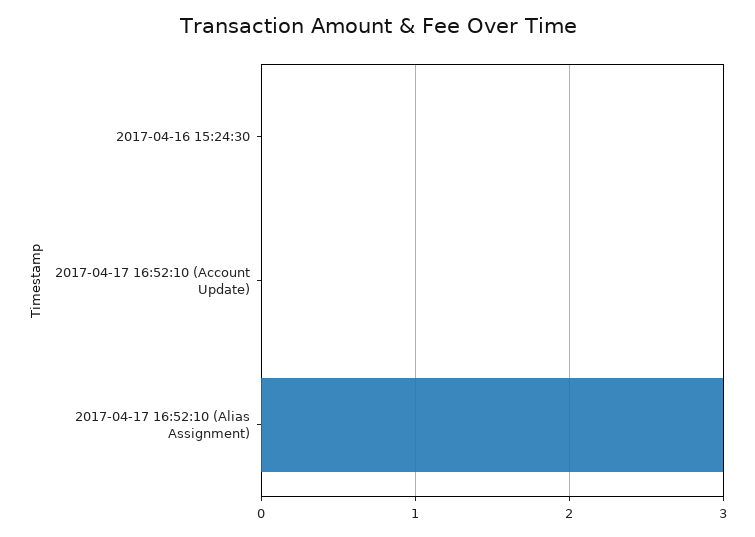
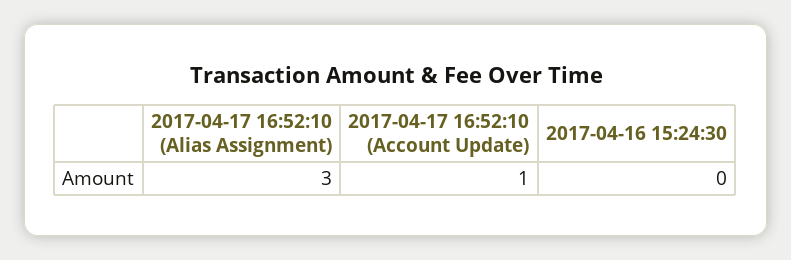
2017-04-17 16:52:10 (Account Update): 0 -> 1

